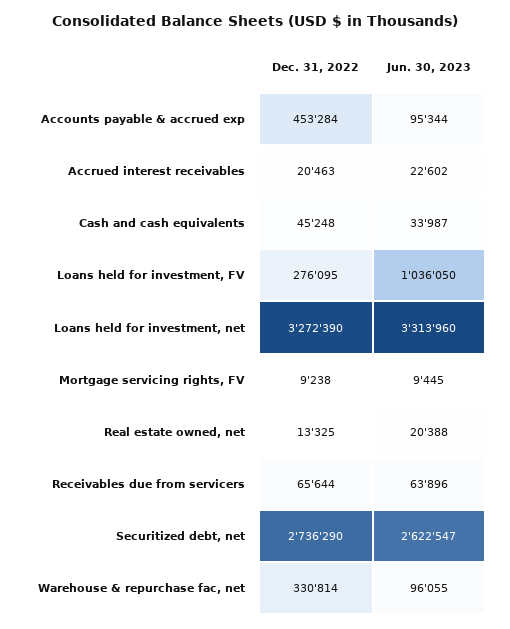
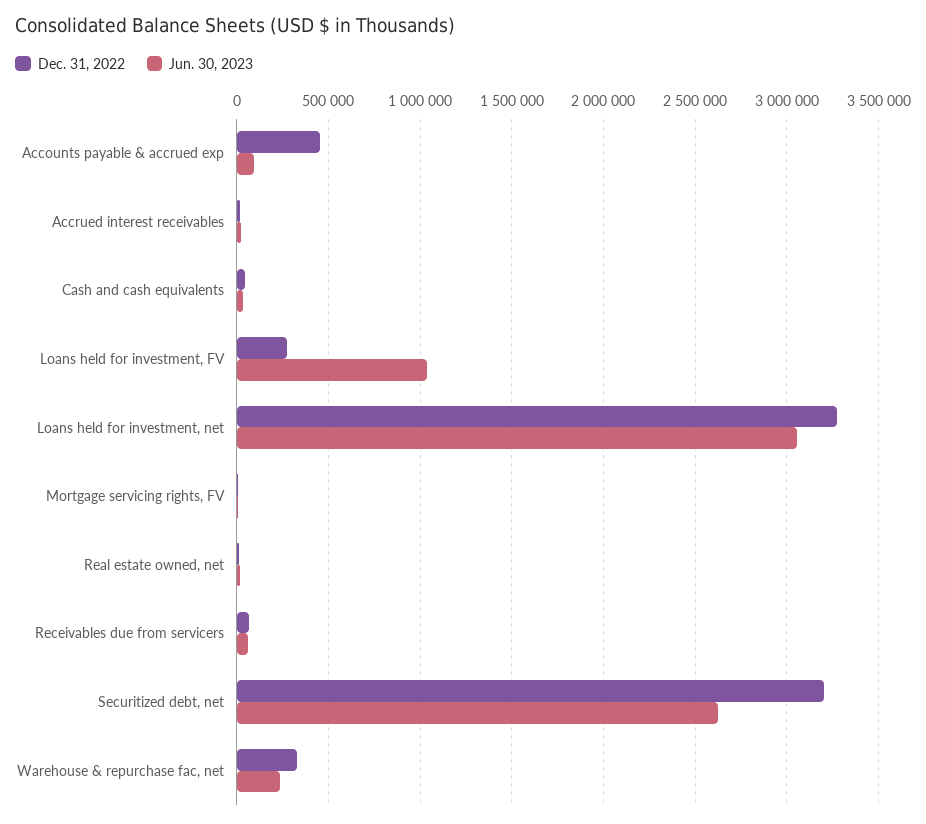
Jun. 30, 2023, Loans held for investment, net: 3313960 -> 3050000
Dec. 31, 2022, Securitized debt, net: 2736290 -> 3200000
Jun. 30, 2023, Warehouse & repurchase fac, net: 96055 -> 250000

